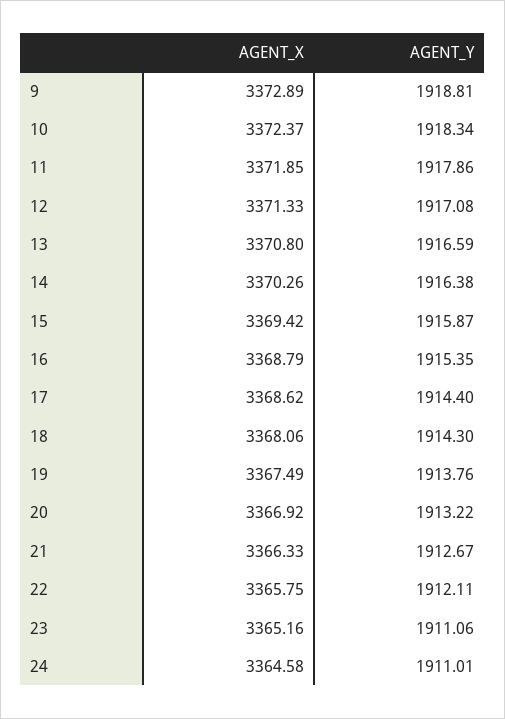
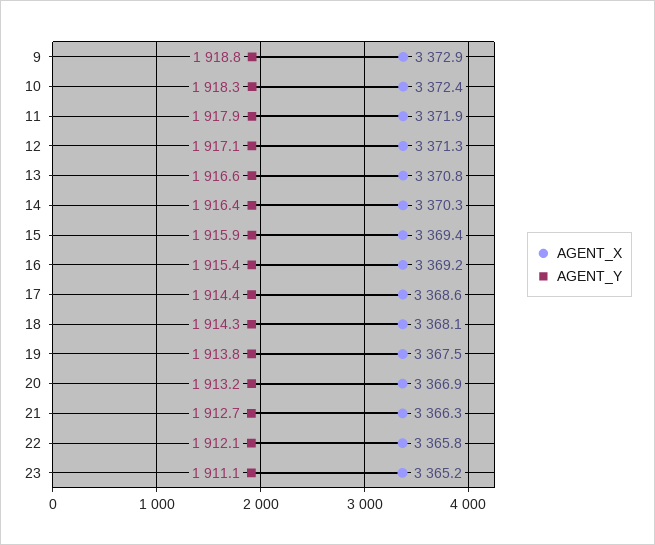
AGENT_X, 16: 3368.79 -> 3369.2
AGENT_X, 24: 3364.58 -> none
AGENT_Y, 24: 1911.01 -> none

